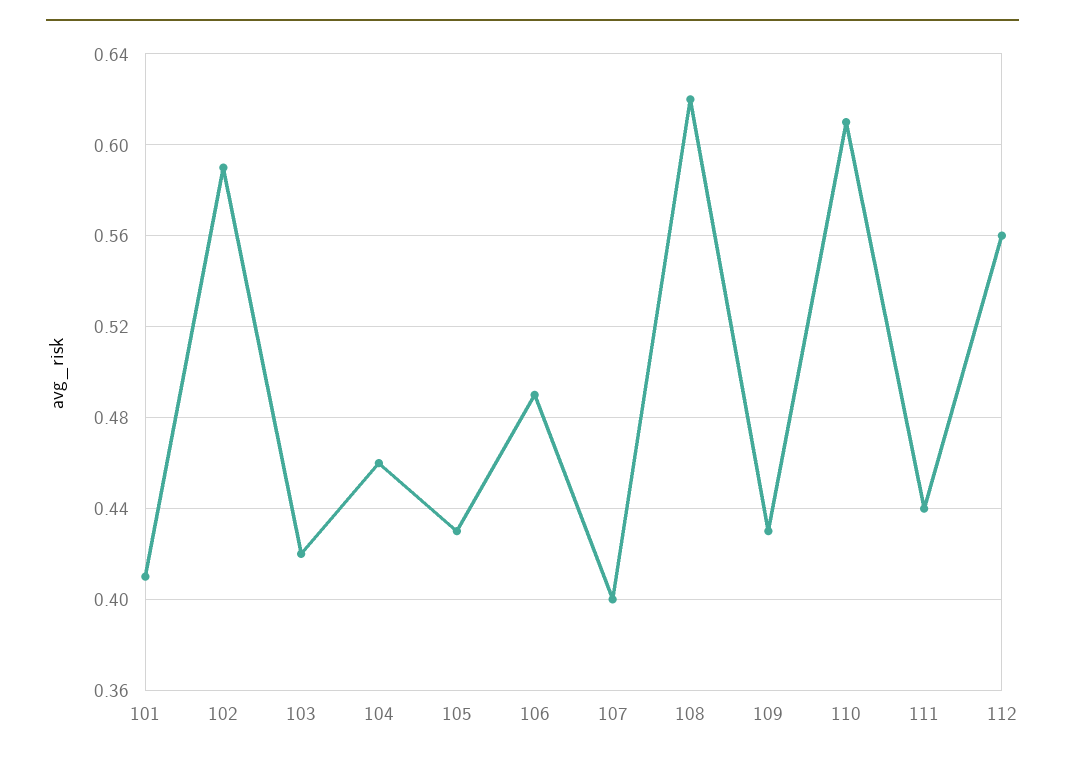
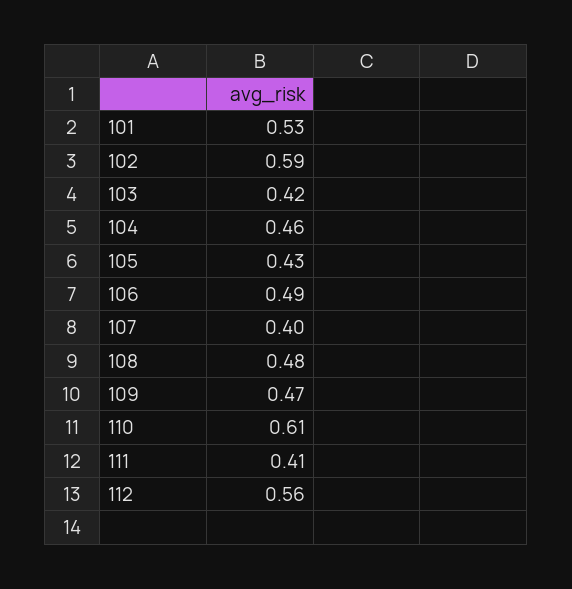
101: 0.41 -> 0.53
108: 0.62 -> 0.48
109: 0.43 -> 0.47
111: 0.44 -> 0.41

